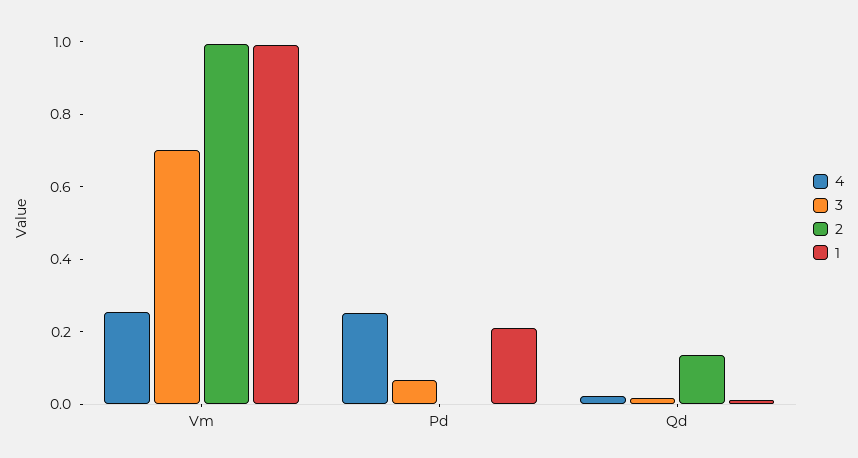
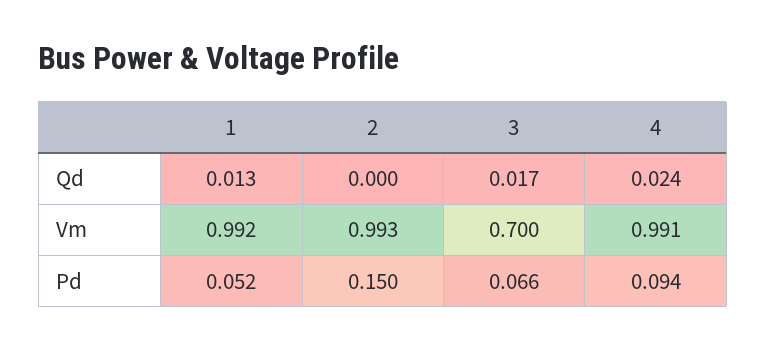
4, Vm: 0.25 -> 0.991
4, Pd: 0.25 -> 0.094
2, Pd: 0 -> 0.15
1, Pd: 0.2 -> 0.052
2, Qd: 0.15 -> 0

